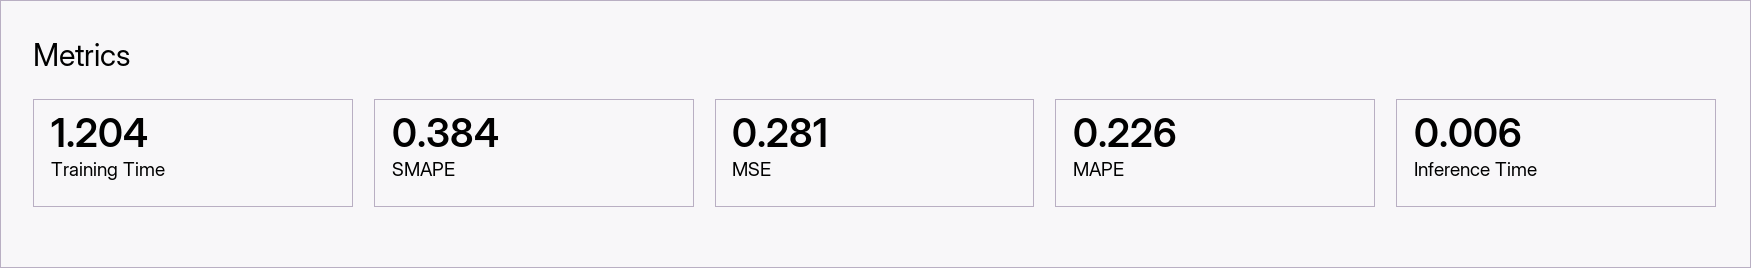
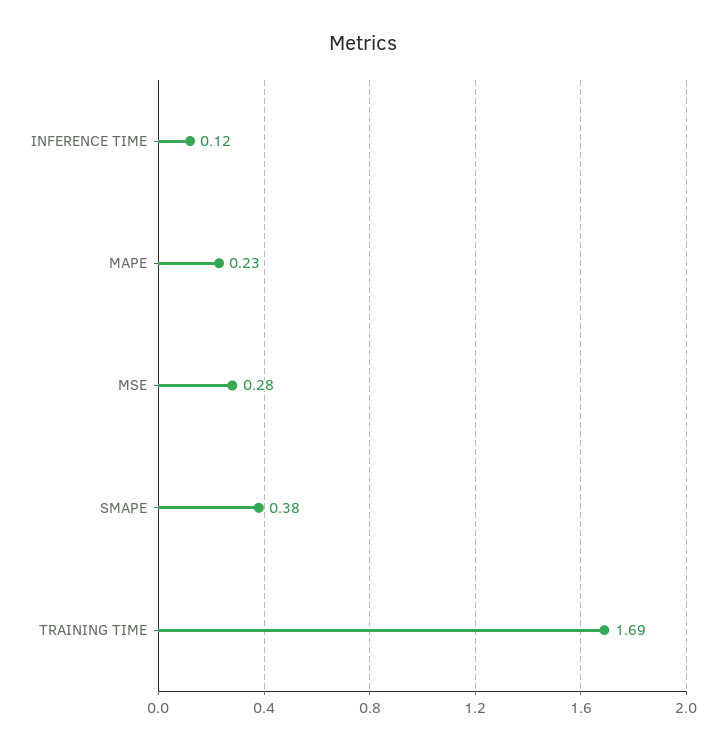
Training Time: 1.204 -> 1.69
Inference Time: 0.006 -> 0.12

